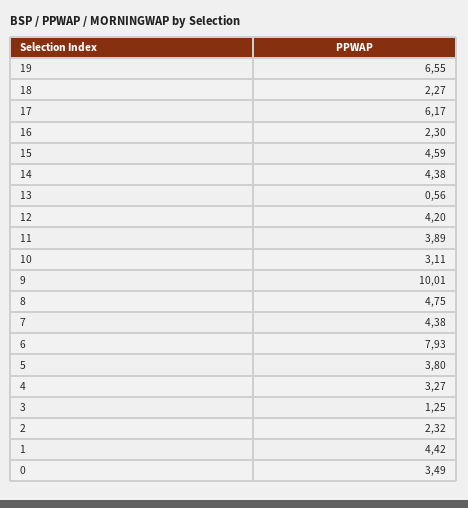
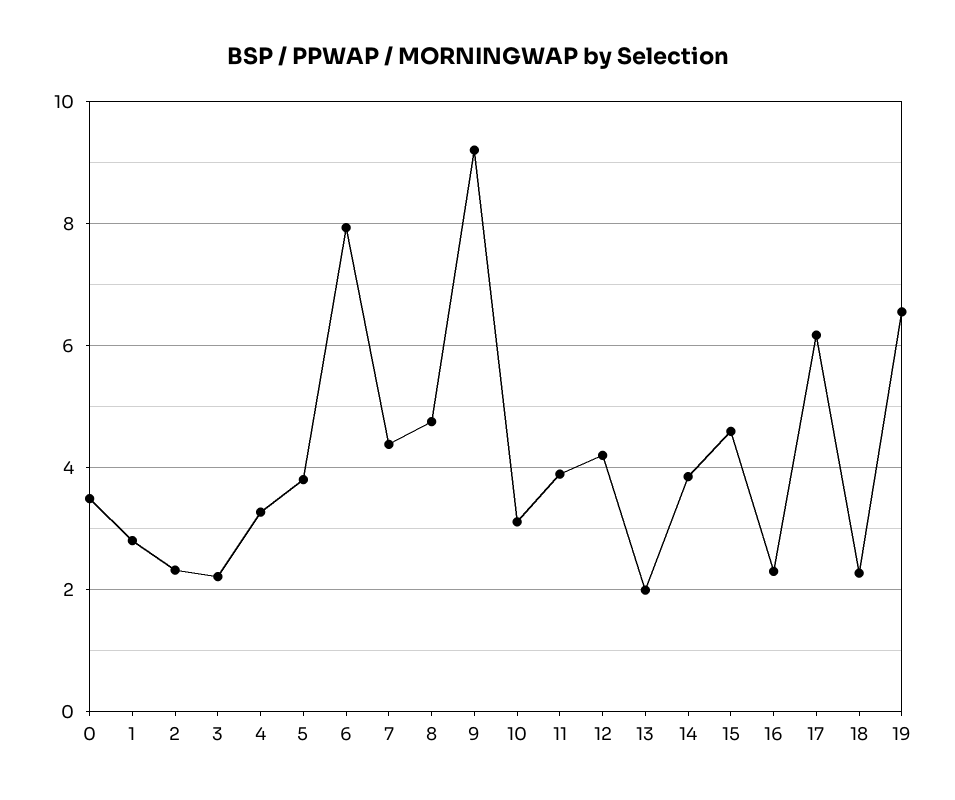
14: 4.38 -> 3.8
13: 0.56 -> 2
9: 10.01 -> 9.2
3: 1.25 -> 2.2
1: 4.42 -> 2.8

